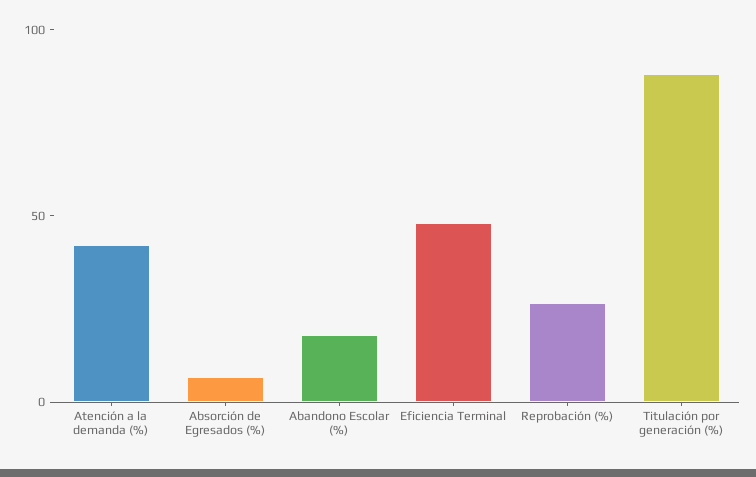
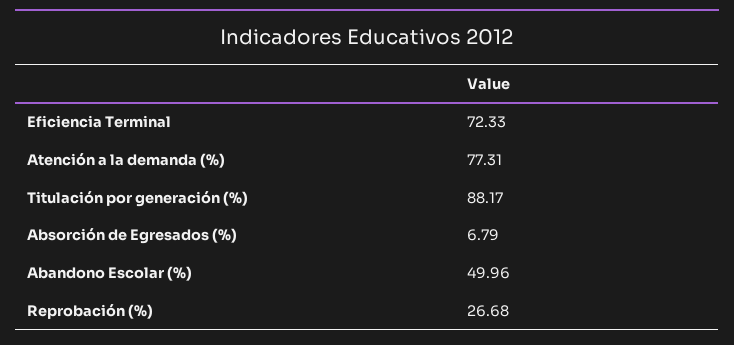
Atención a la demanda (%): 40 -> 77.31
Abandono Escolar (%): 20 -> 49.96
Eficiencia Terminal: 50 -> 72.33

